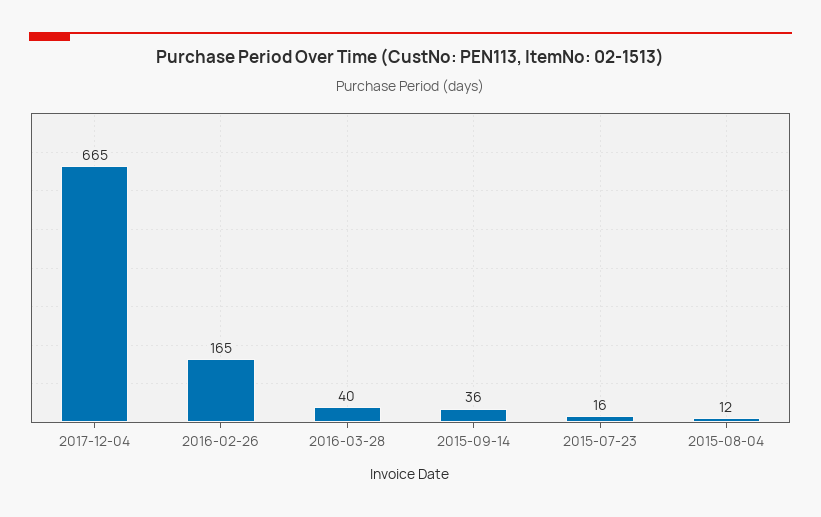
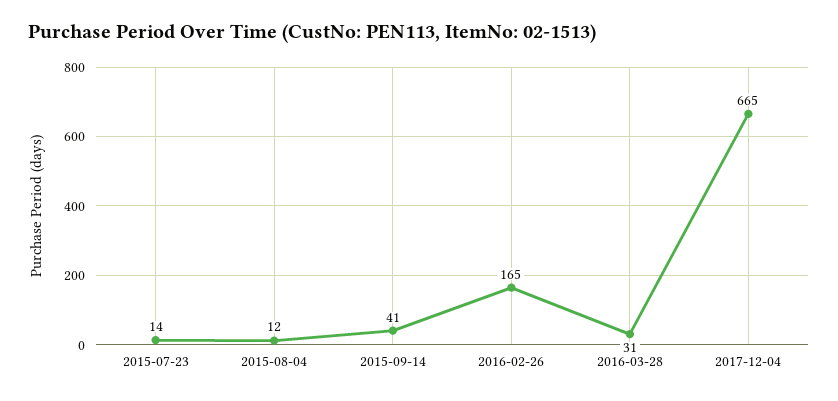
2016-03-28: 40 -> 31
2015-09-14: 36 -> 41
2015-07-23: 16 -> 14

